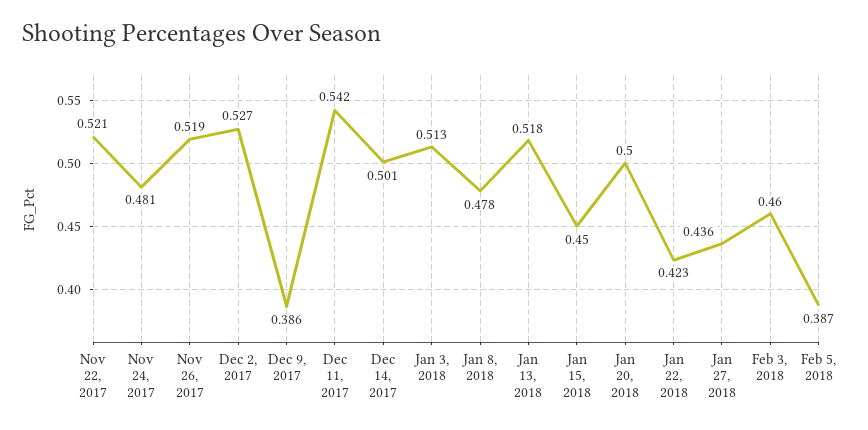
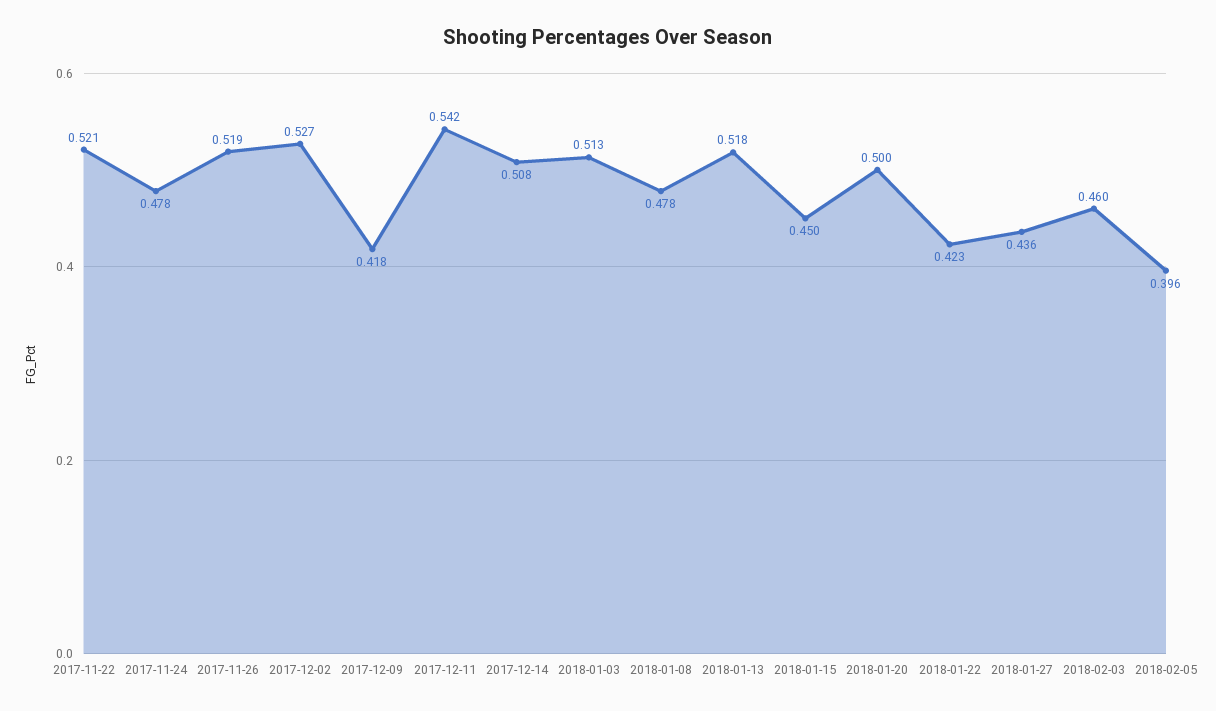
Nov 24, 2017: 0.481 -> 0.478
Dec 9, 2017: 0.386 -> 0.418
Dec 14, 2017: 0.501 -> 0.508
Feb 5, 2018: 0.387 -> 0.396

